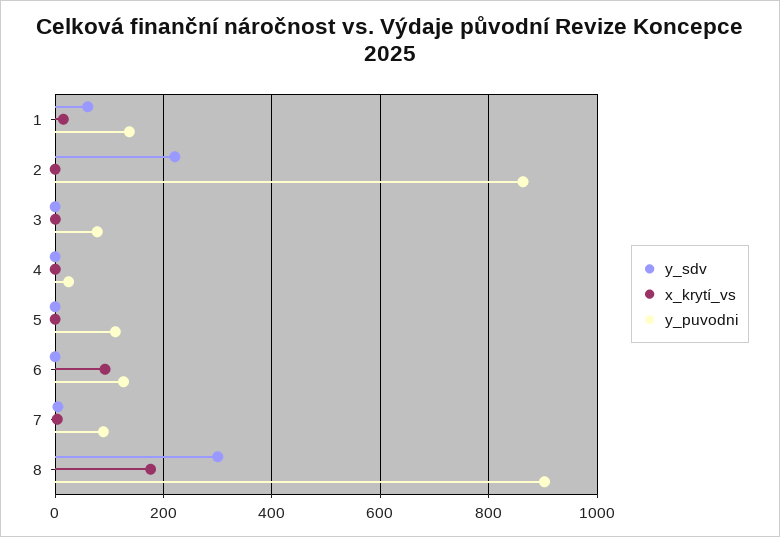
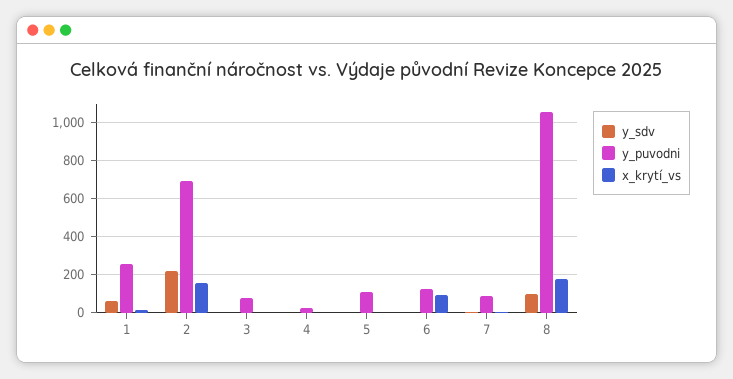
y_puvodni, 1: 140 -> 250
x_krytí_vs, 2: 0 -> 150
y_puvodni, 2: 860 -> 700
y_sdv, 8: 300 -> 100
y_puvodni, 8: 900 -> 1050

